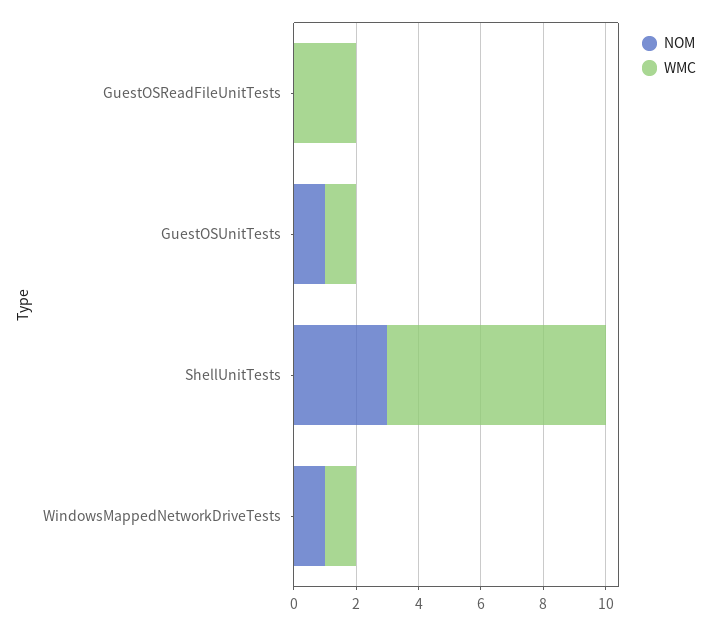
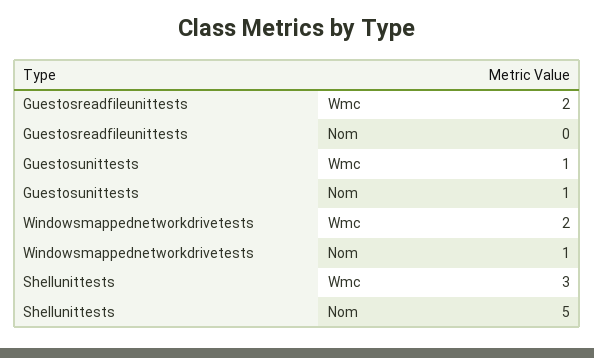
NOM, ShellUnitTests: 3 -> 5
WMC, ShellUnitTests: 7 -> 3
WMC, WindowsMappedNetworkDriveTests: 1 -> 2

